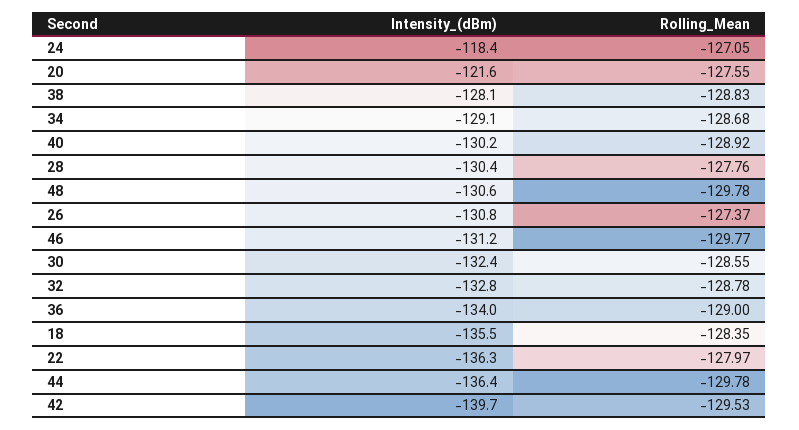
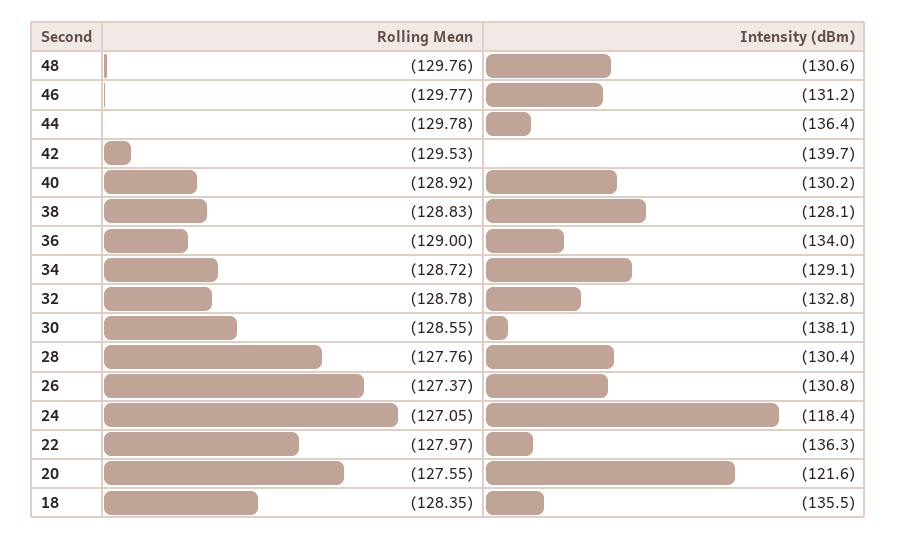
Rolling_Mean, 34: -128.68 -> -128.72
Rolling_Mean, 48: -129.78 -> -129.76
Intensity_(dBm), 30: -132.4 -> -138.1

